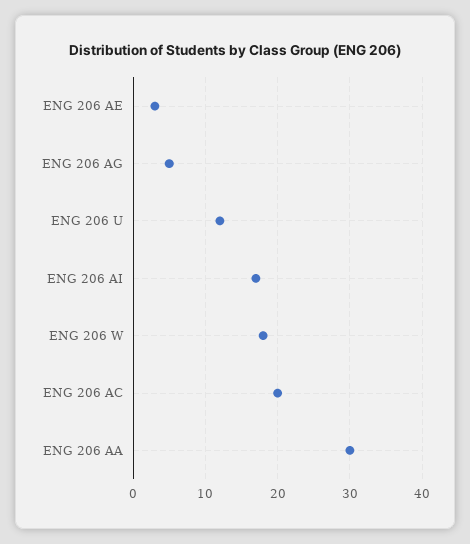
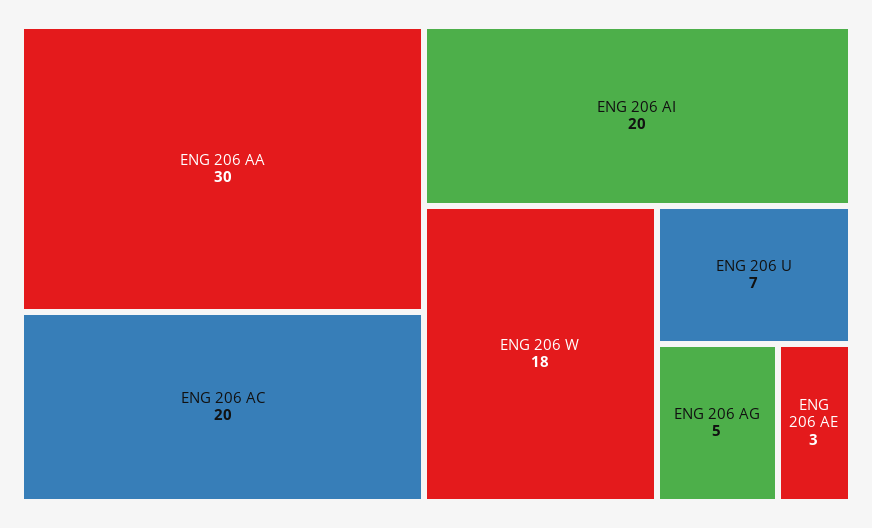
ENG 206 U: 12 -> 7
ENG 206 AI: 17 -> 20

